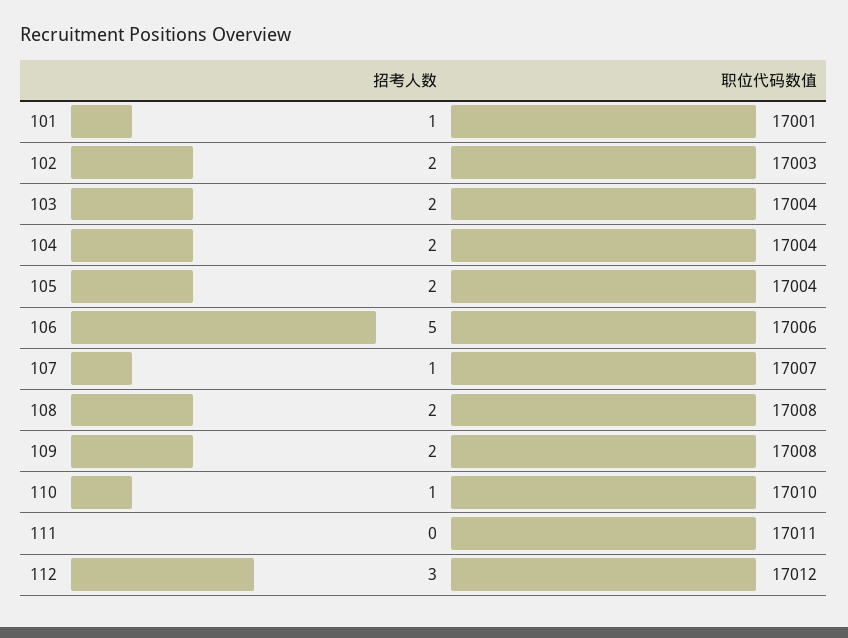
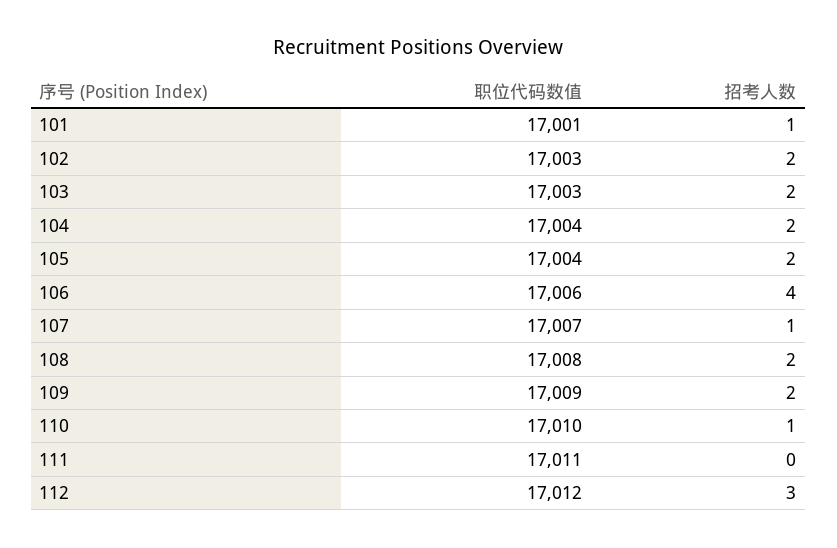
职位代码数值, 103: 17004 -> 17003
招考人数, 106: 5 -> 4
职位代码数值, 109: 17008 -> 17009

